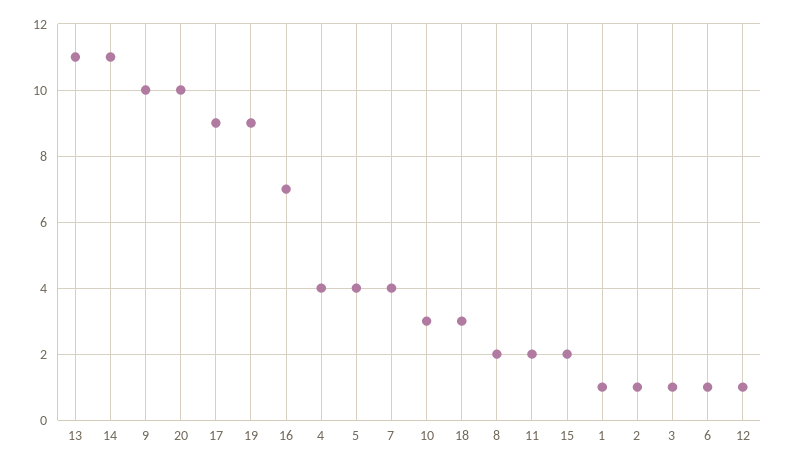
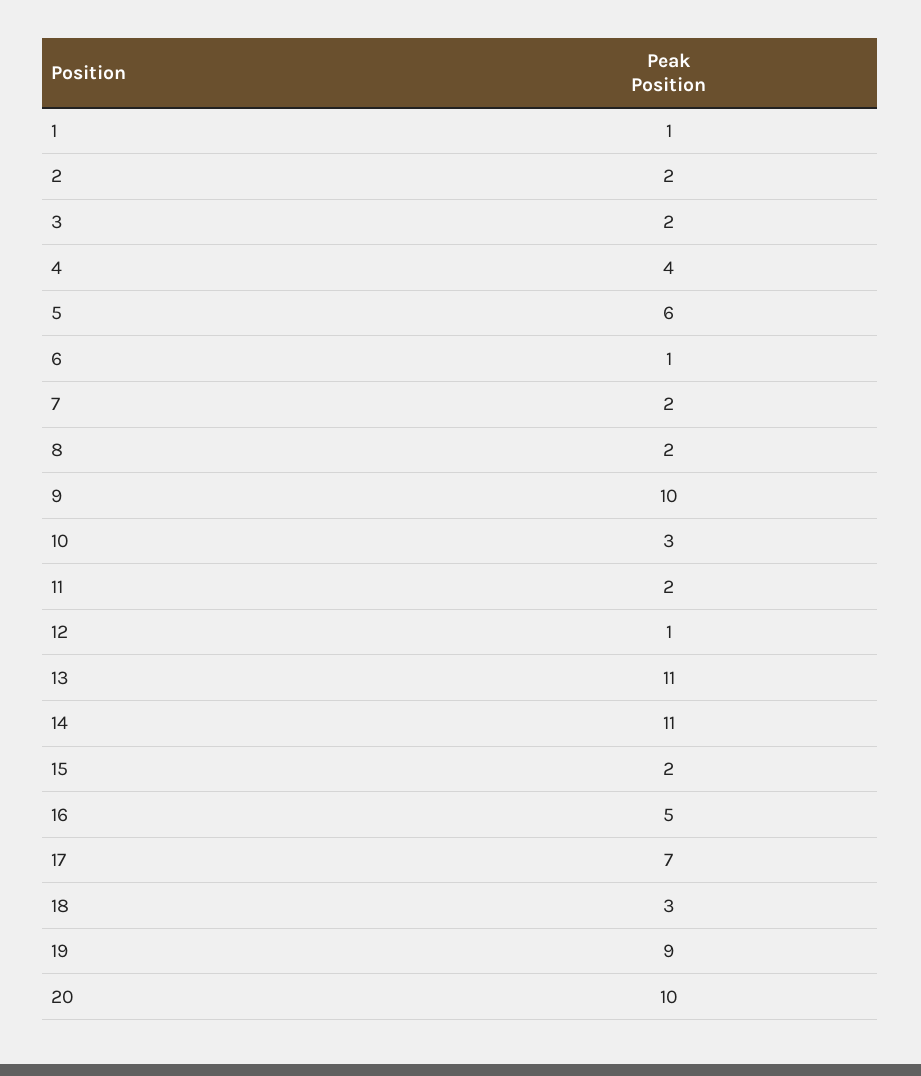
17: 9 -> 7
16: 7 -> 5
5: 4 -> 6
7: 4 -> 2
2: 1 -> 2
3: 1 -> 2

